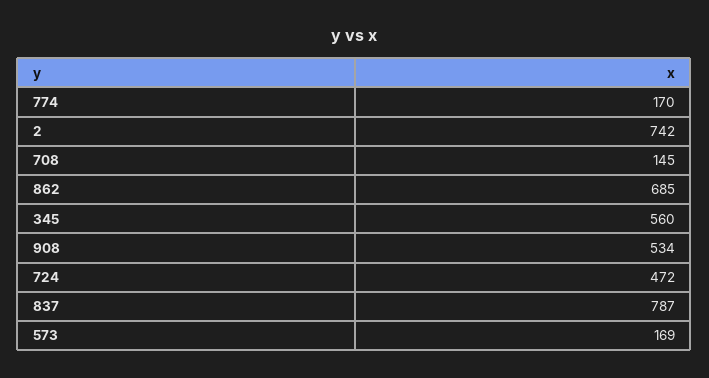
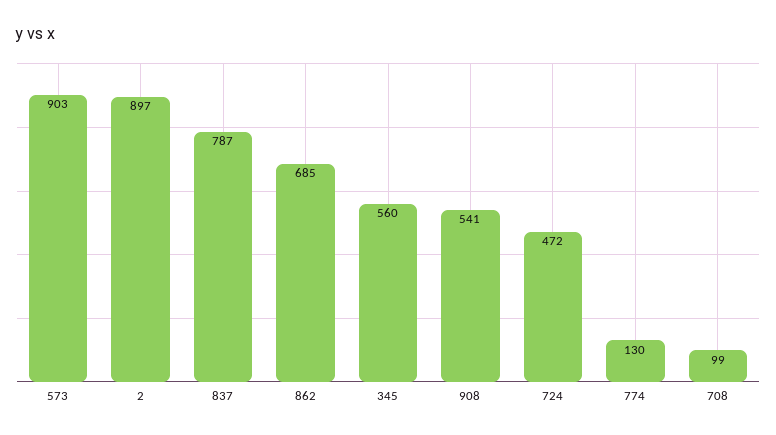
774: 170 -> 130
2: 742 -> 897
708: 145 -> 99
908: 534 -> 541
573: 169 -> 903

